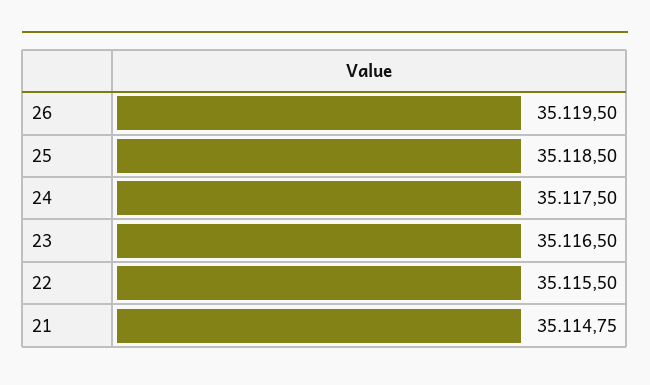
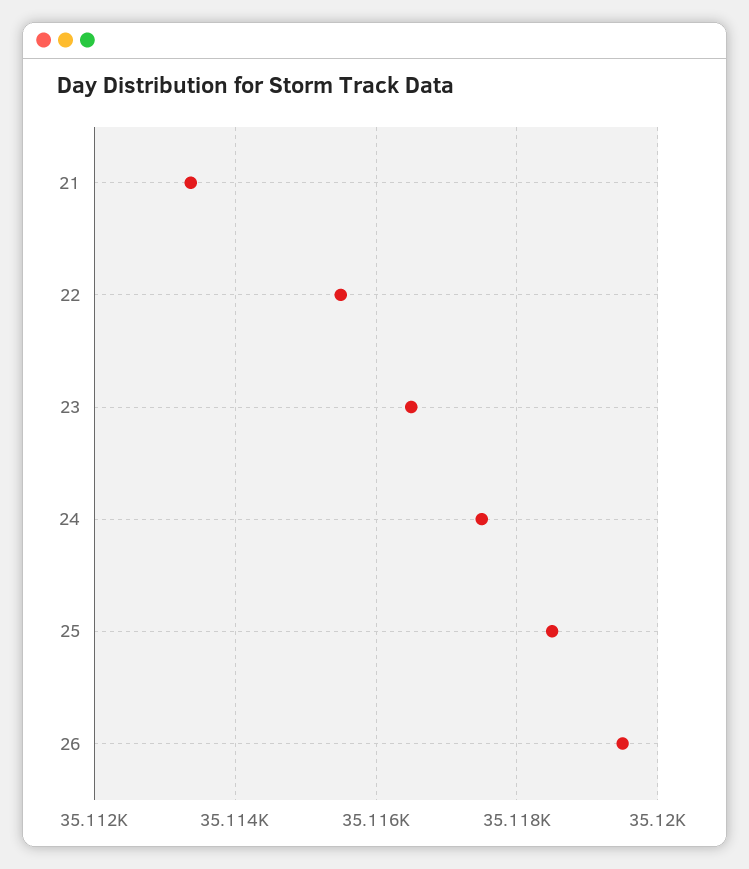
21: 35114.75 -> 35113.4

